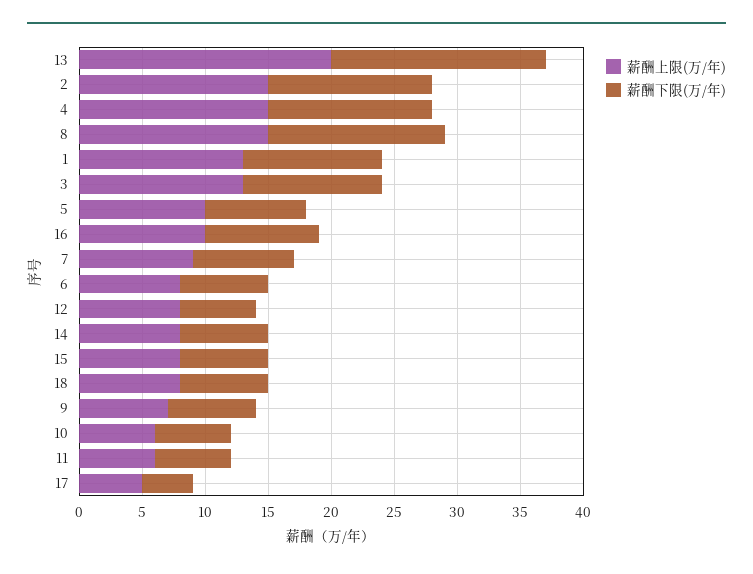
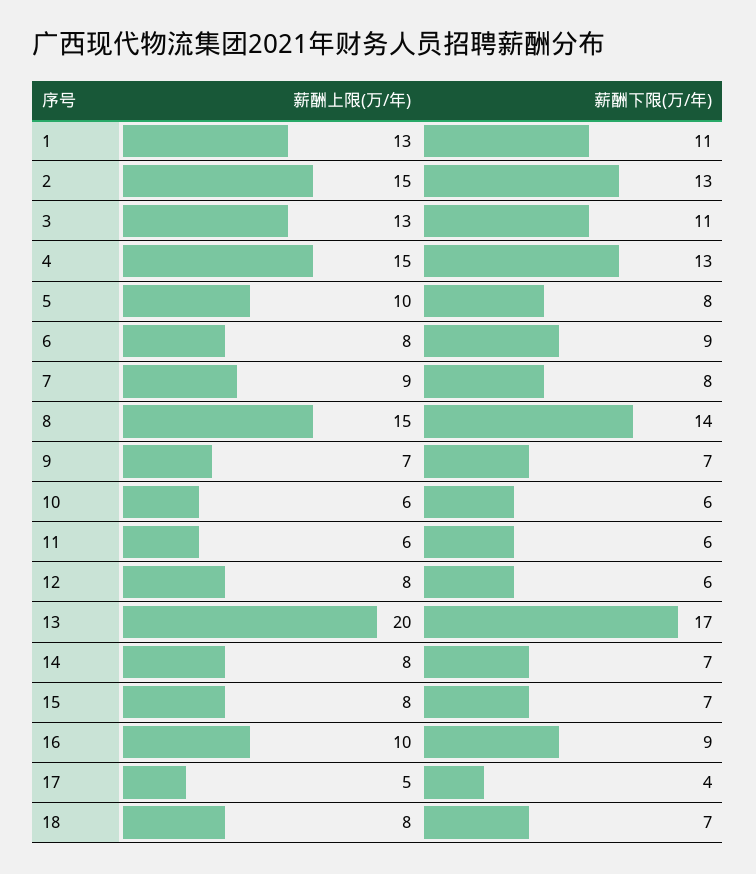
薪酬下限(万/年), 6: 7 -> 9

